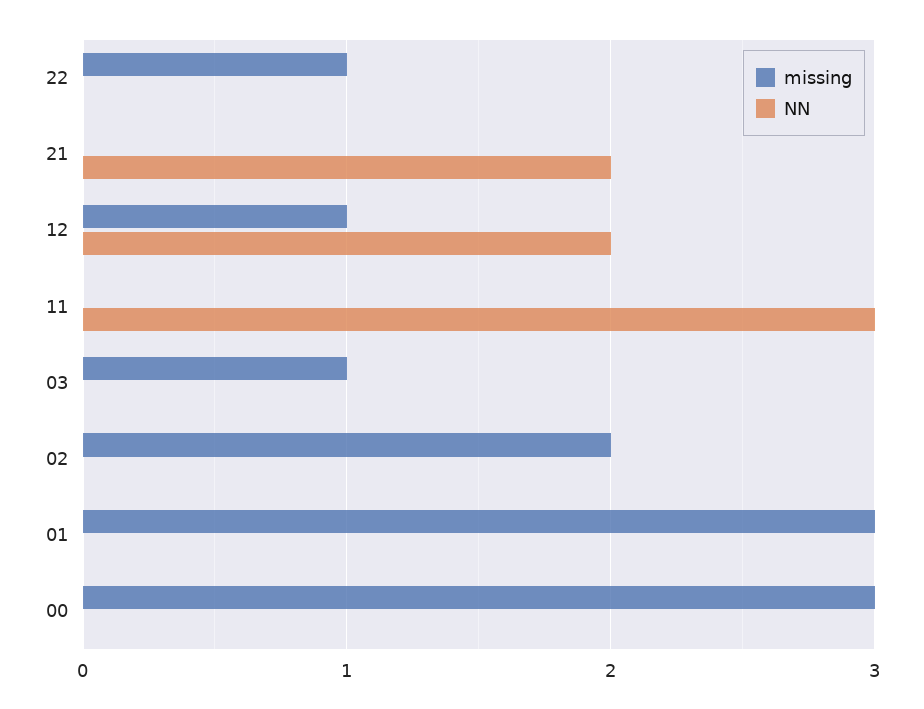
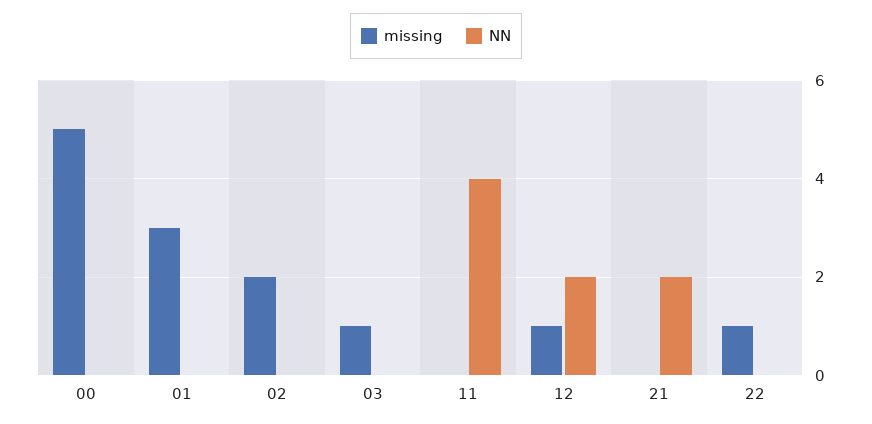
NN, 11: 3 -> 4
missing, 00: 3 -> 5

